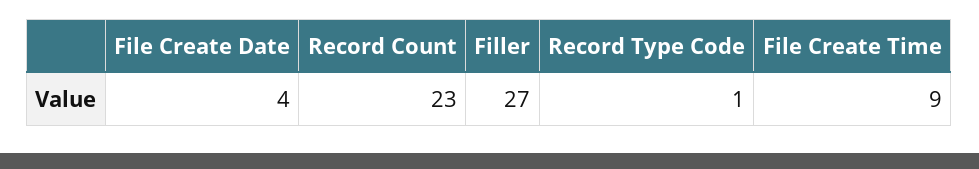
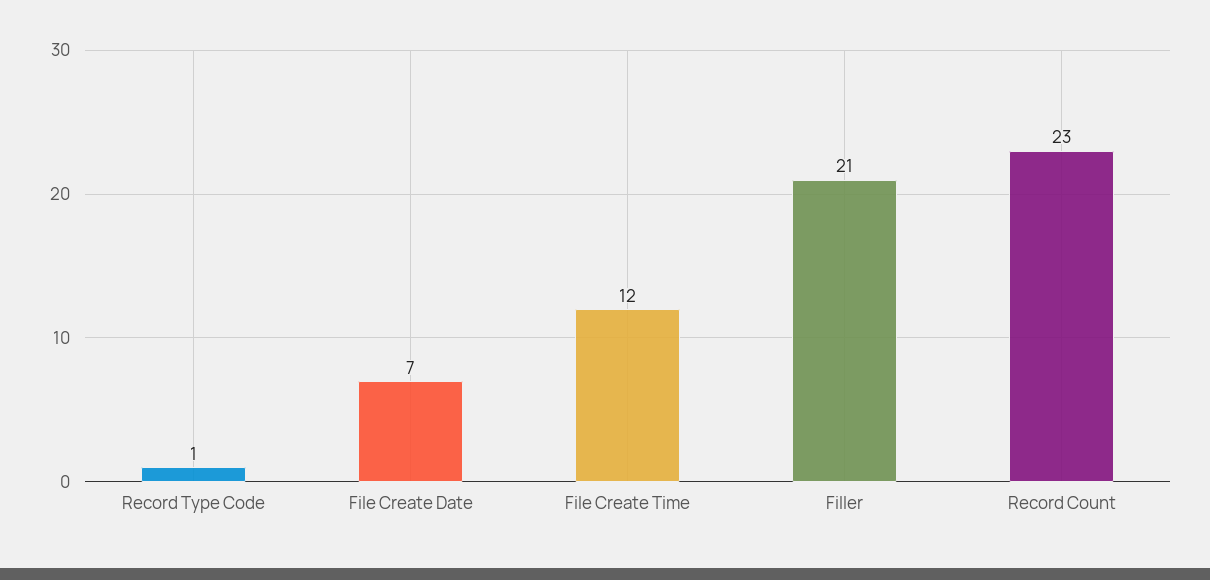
File Create Date: 4 -> 7
Filler: 27 -> 21
File Create Time: 9 -> 12

